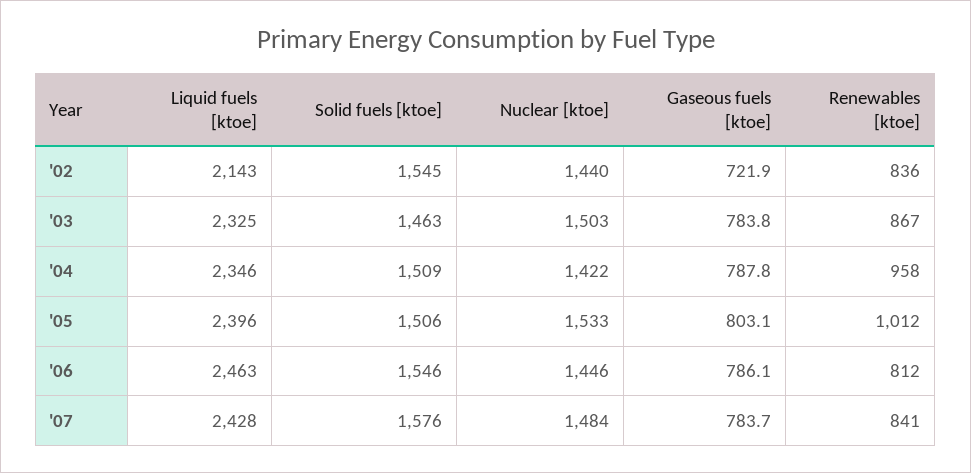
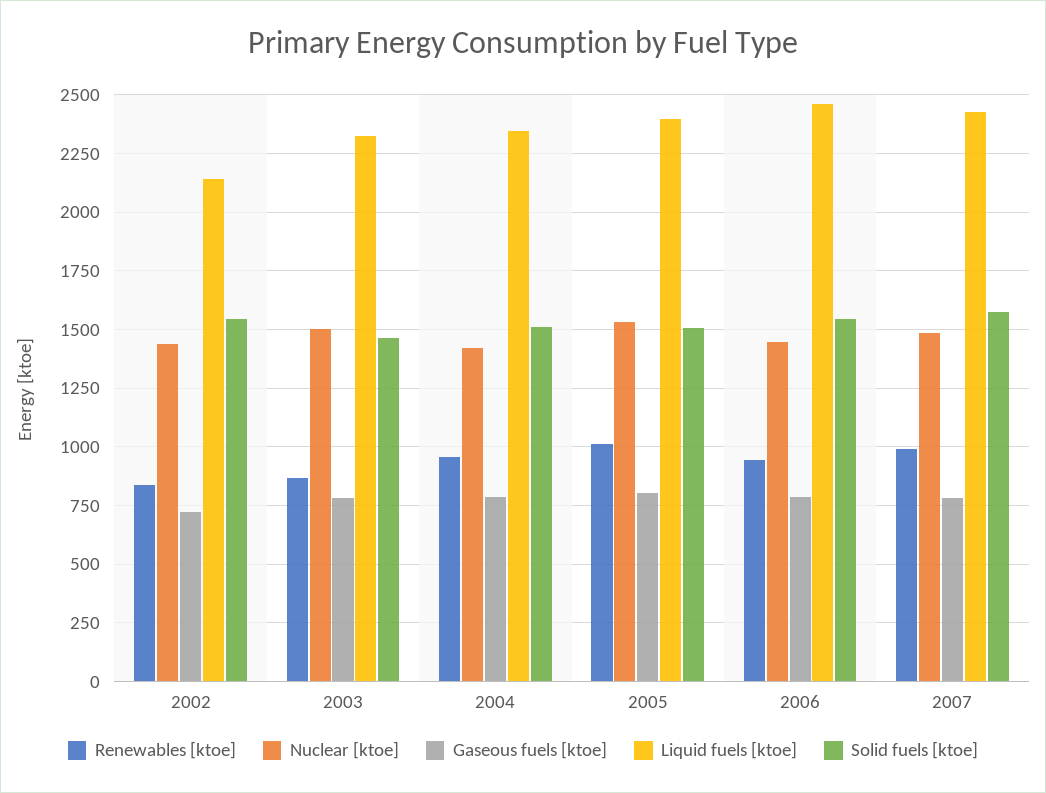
Renewables [ktoe], '06: 812 -> 950
Renewables [ktoe], '07: 841 -> 1000

